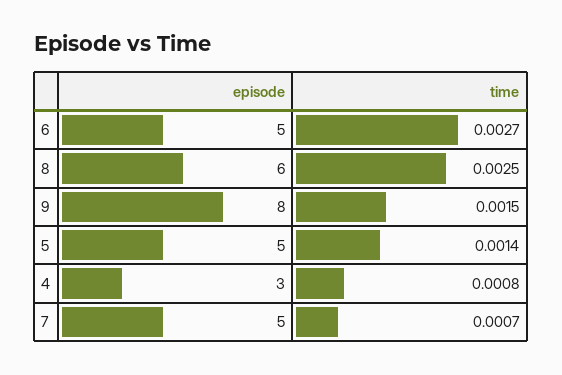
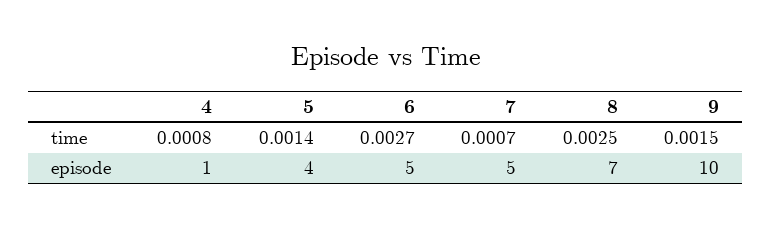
episode, 8: 6 -> 7
episode, 9: 8 -> 10
episode, 5: 5 -> 4
episode, 4: 3 -> 1

